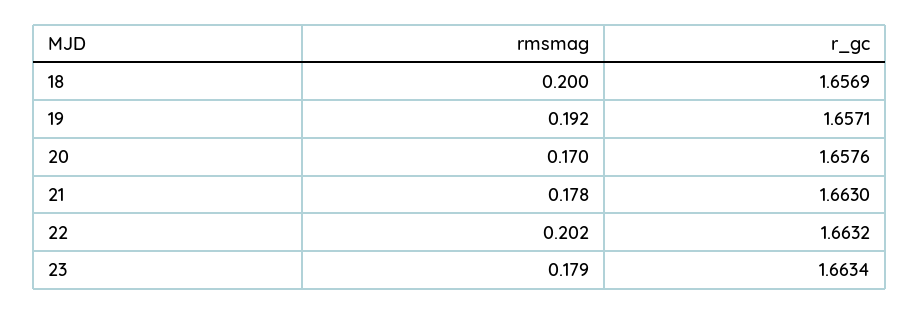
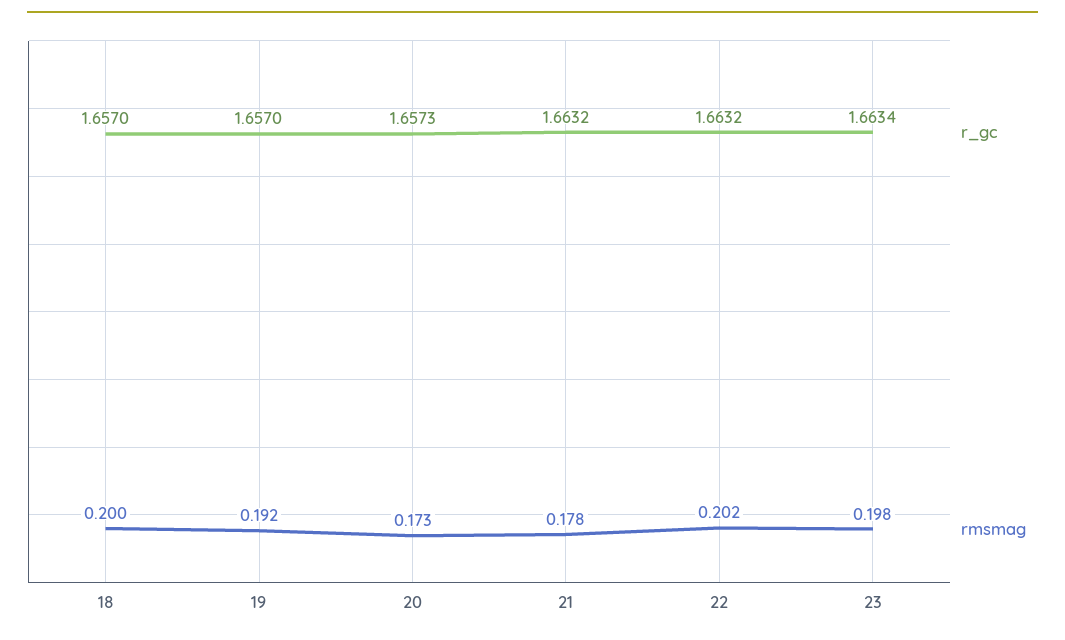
r_gc, 18: 1.6569 -> 1.657
r_gc, 19: 1.6571 -> 1.657
rmsmag, 20: 0.17 -> 0.173
r_gc, 20: 1.6576 -> 1.6573
r_gc, 21: 1.663 -> 1.6632
rmsmag, 23: 0.179 -> 0.198

